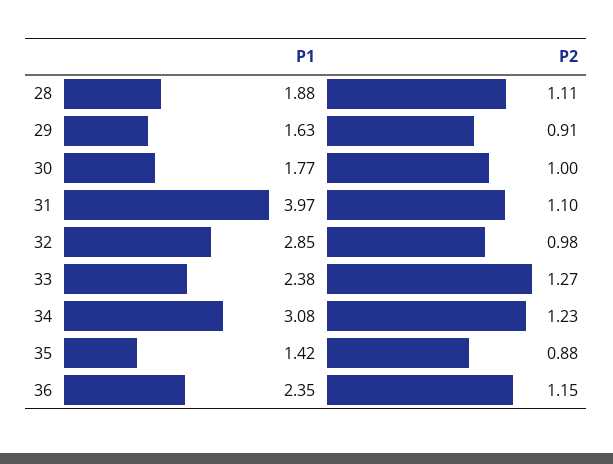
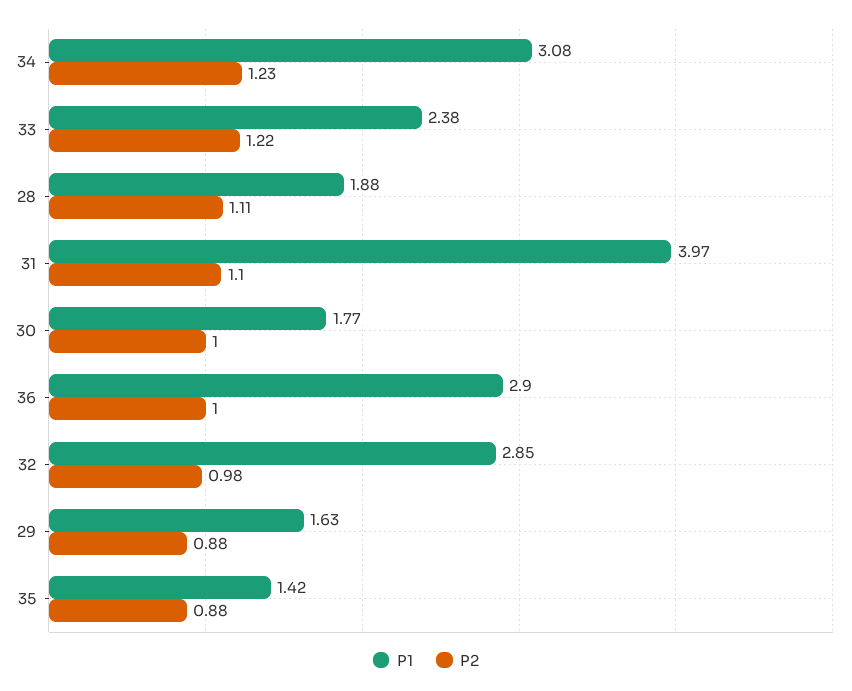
P2, 29: 0.91 -> 0.88
P2, 33: 1.27 -> 1.22
P1, 36: 2.35 -> 2.9
P2, 36: 1.15 -> 1

